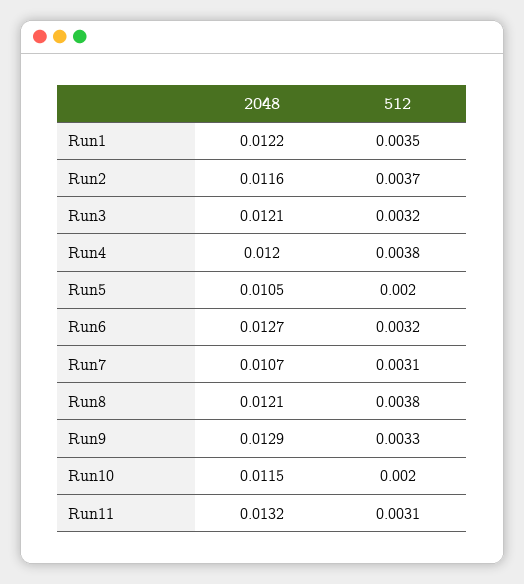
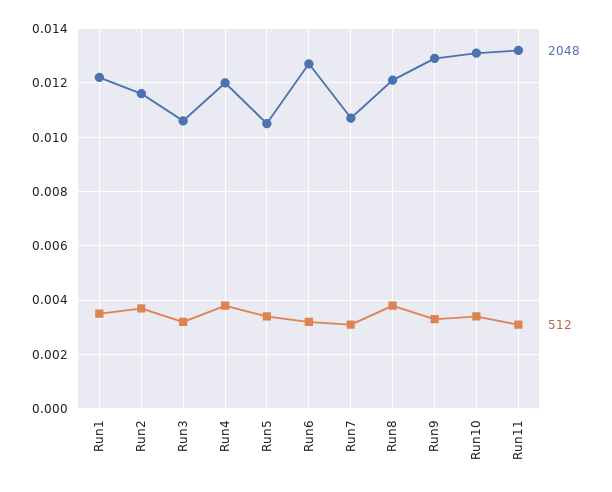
2048, Run3: 0.0121 -> 0.0105
512, Run5: 0.002 -> 0.0035
2048, Run10: 0.0115 -> 0.013
512, Run10: 0.002 -> 0.0035

